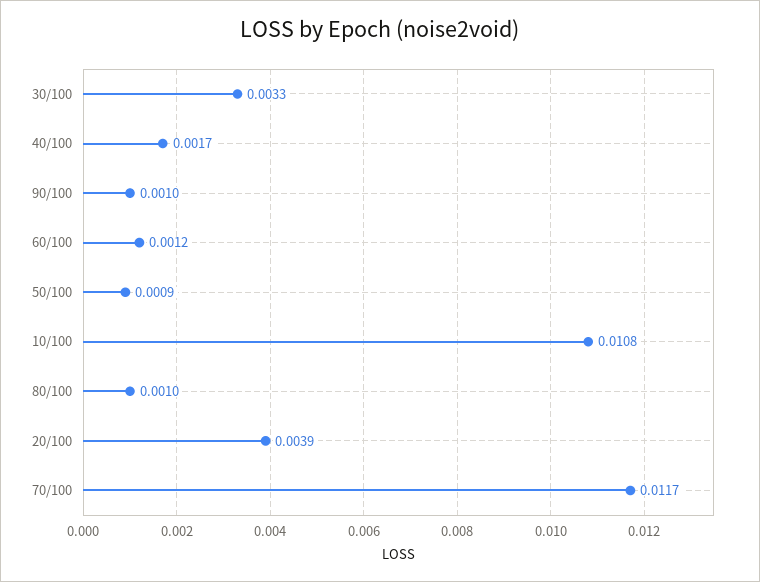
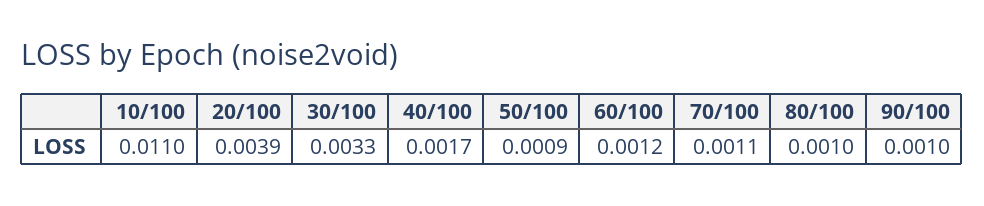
10/100: 0.0108 -> 0.011
70/100: 0.0117 -> 0.0011

